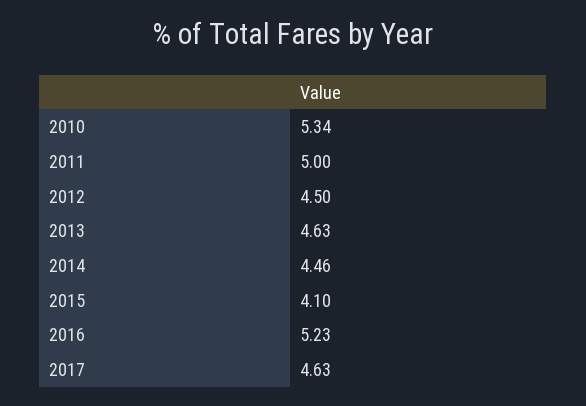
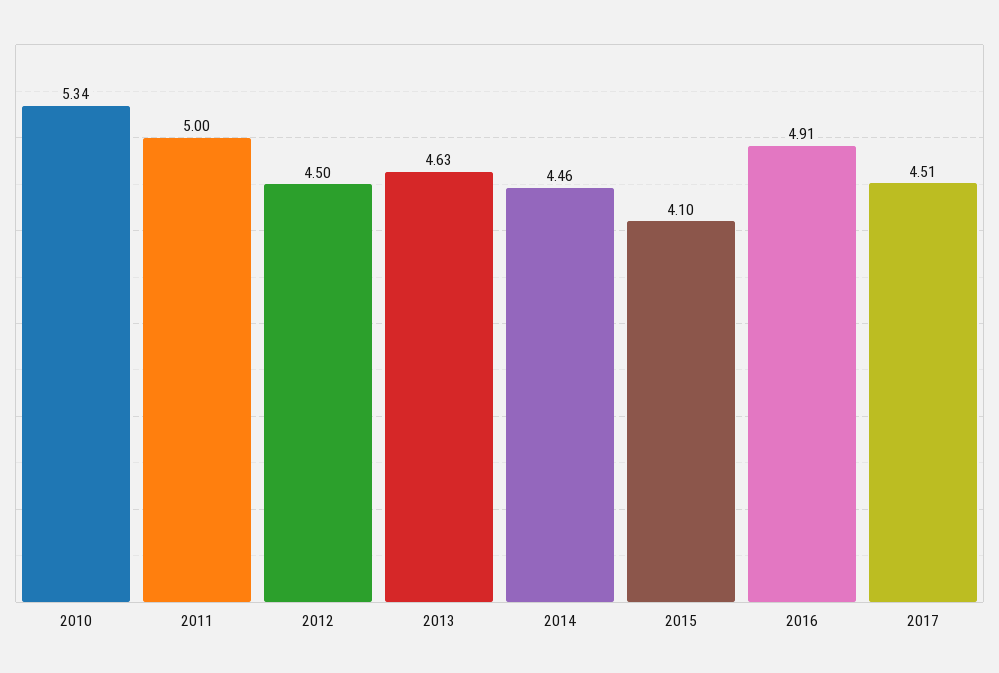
2016: 5.23 -> 4.91
2017: 4.63 -> 4.51

